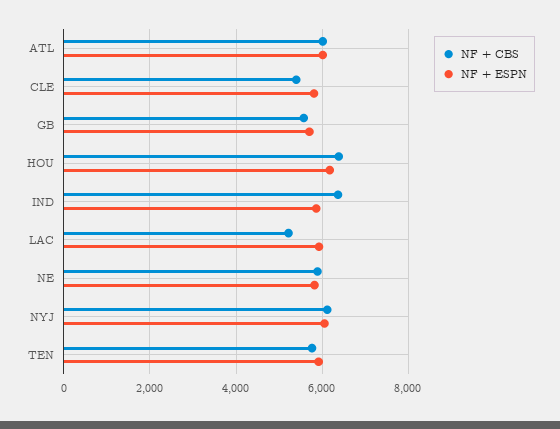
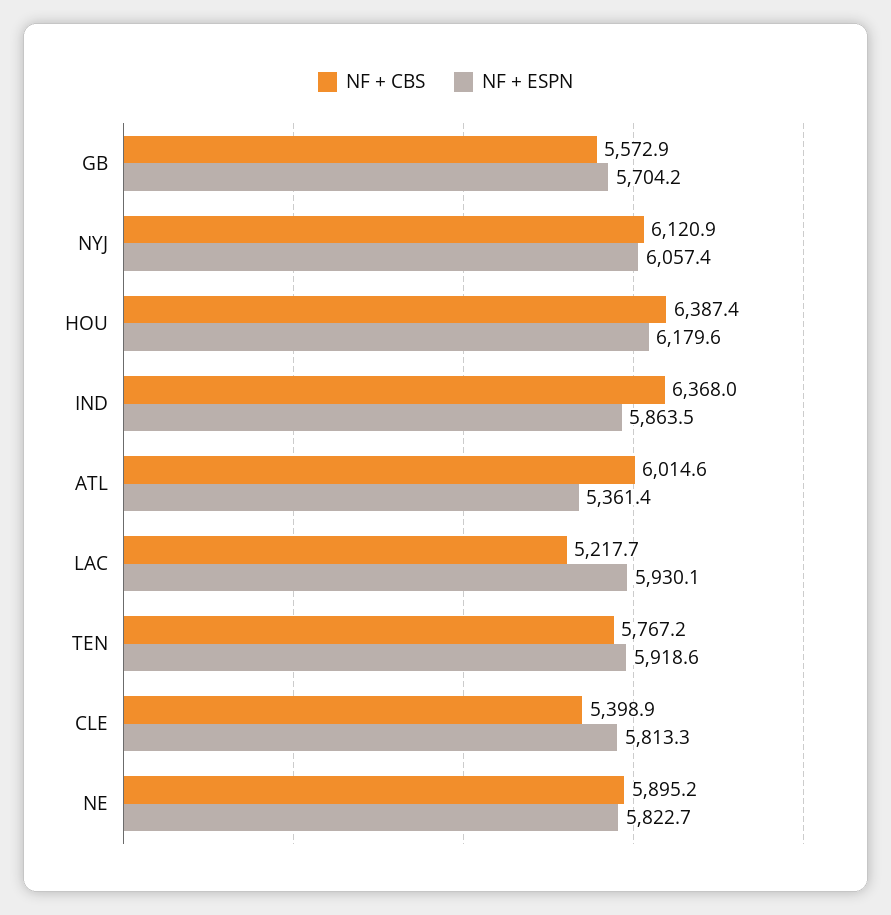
NF + ESPN, ATL: 6000 -> 5361.4

